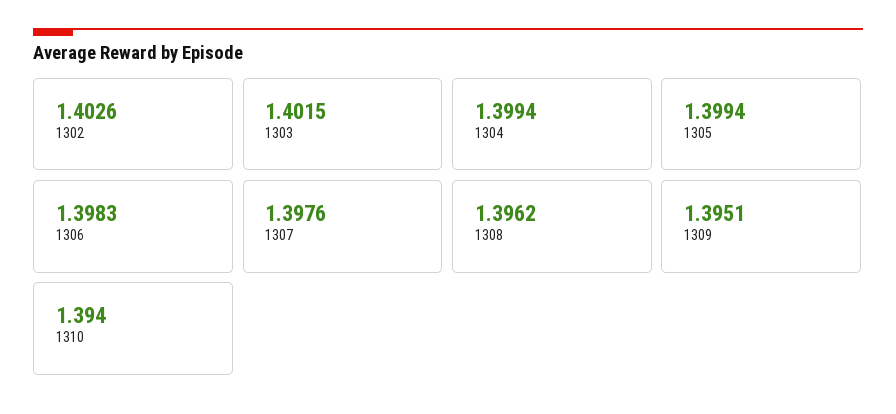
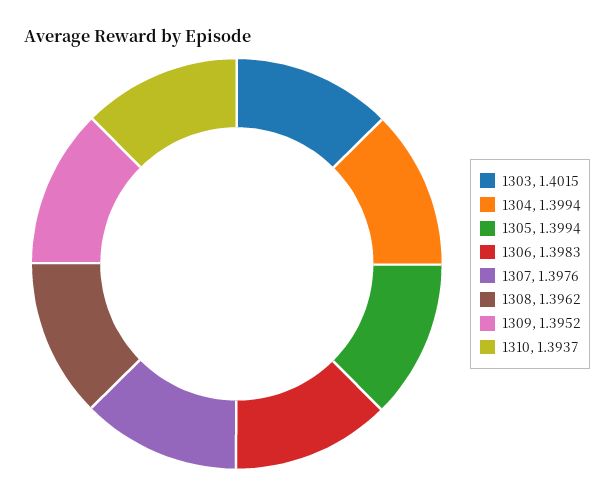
1302: 1.4026 -> none
1309: 1.3951 -> 1.3952
1310: 1.394 -> 1.3937

